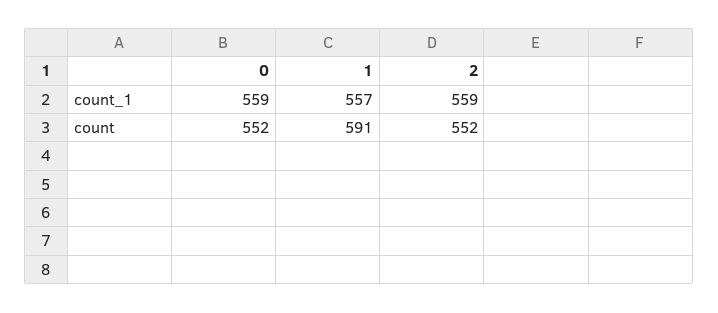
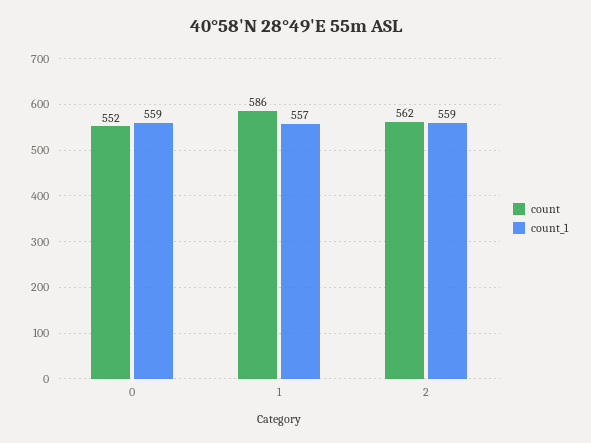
count, 1: 591 -> 586
count, 2: 552 -> 562

